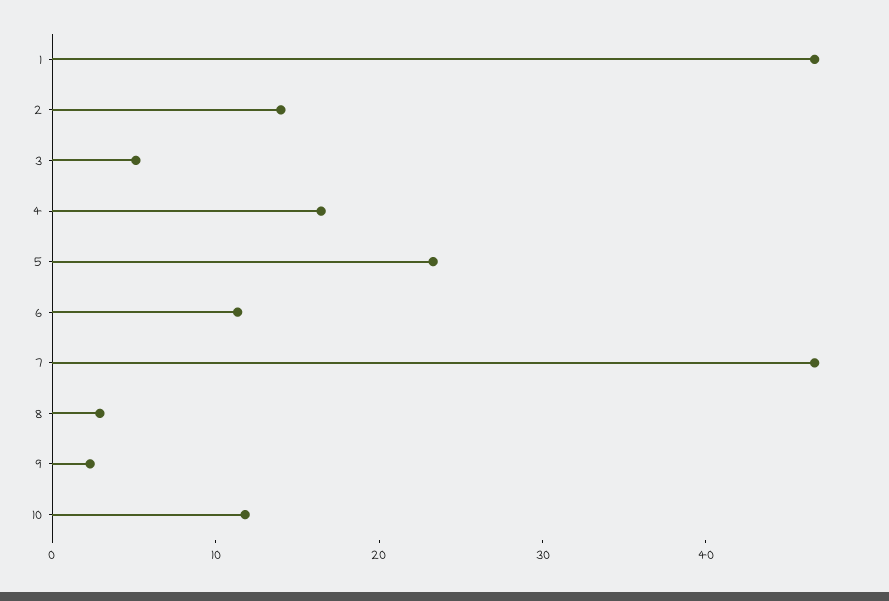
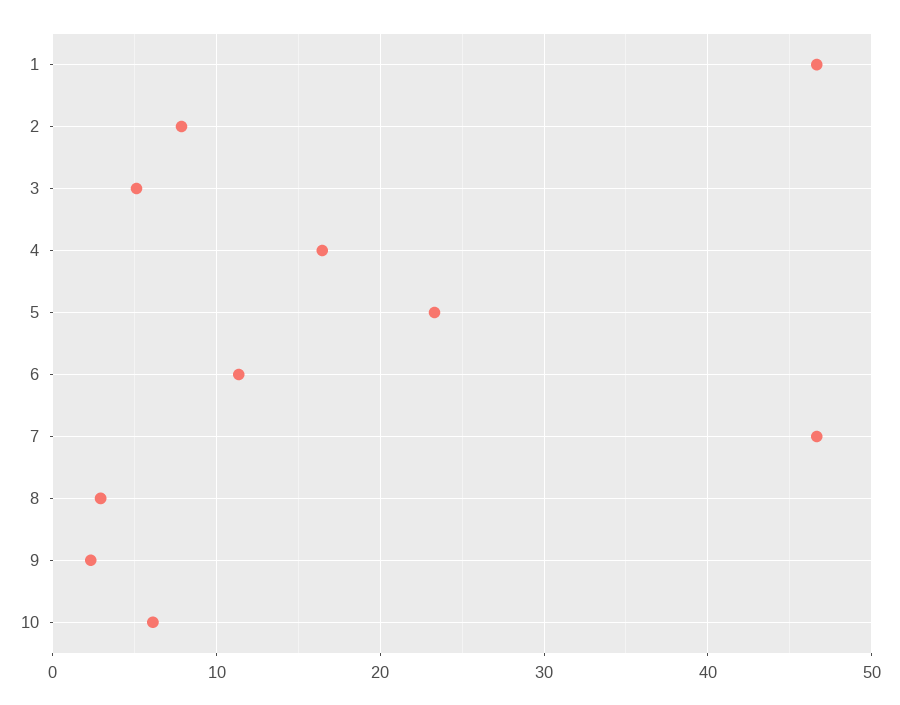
2: 14 -> 8
10: 12 -> 6

